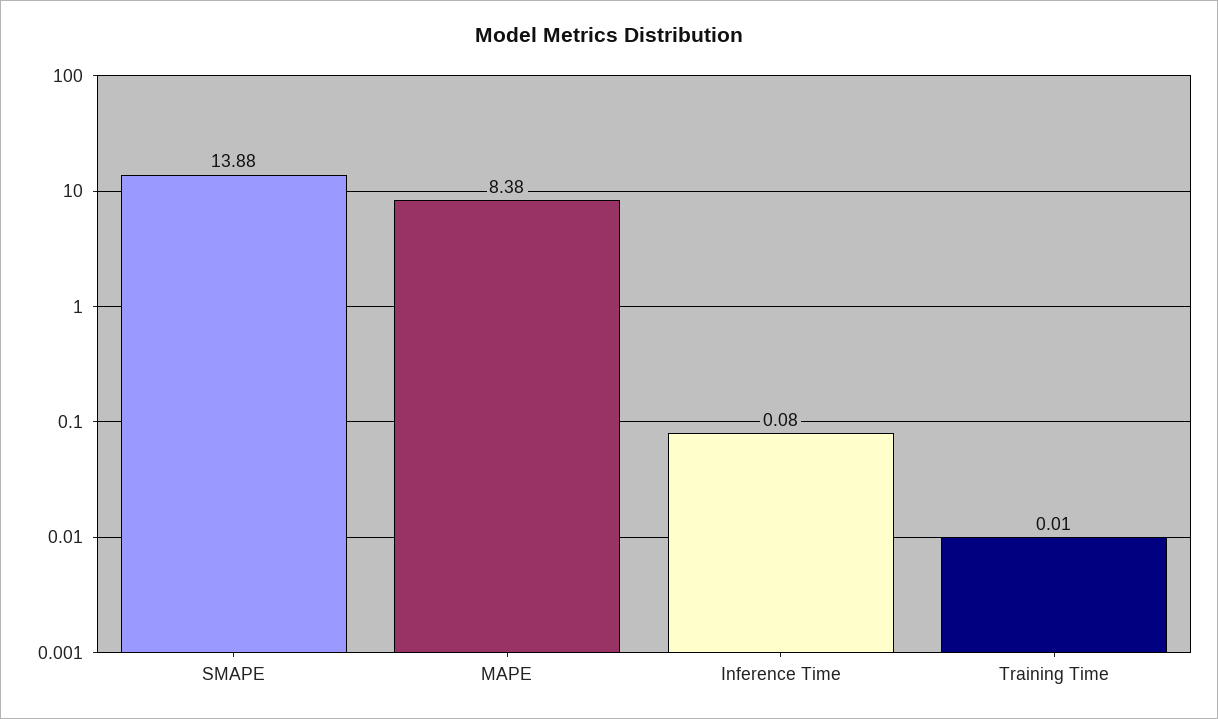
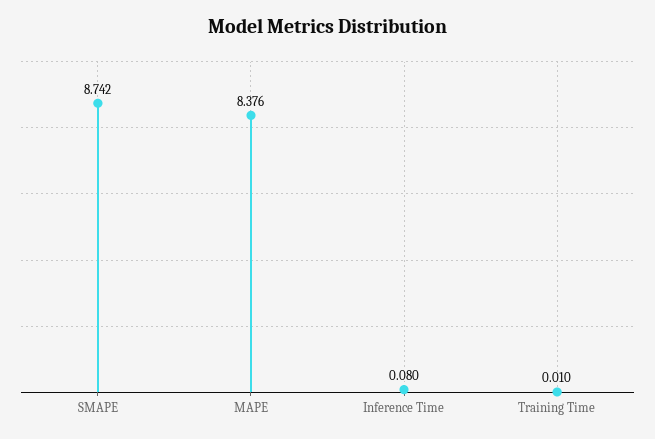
SMAPE: 13.88 -> 8.742

